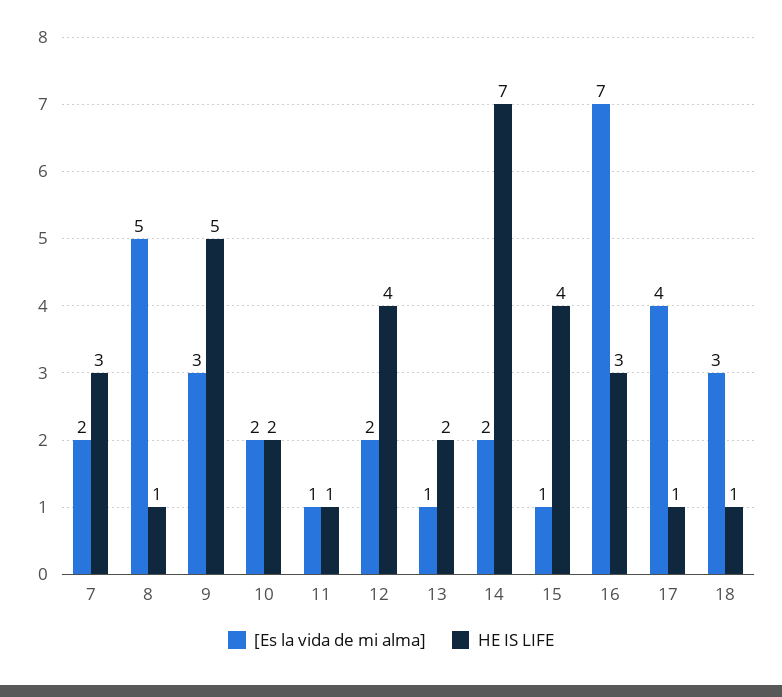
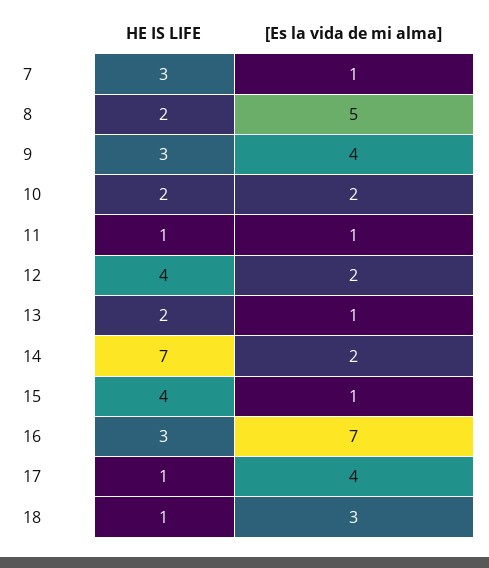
[Es la vida de mi alma], 7: 2 -> 1
HE IS LIFE, 8: 1 -> 2
[Es la vida de mi alma], 9: 3 -> 4
HE IS LIFE, 9: 5 -> 3

